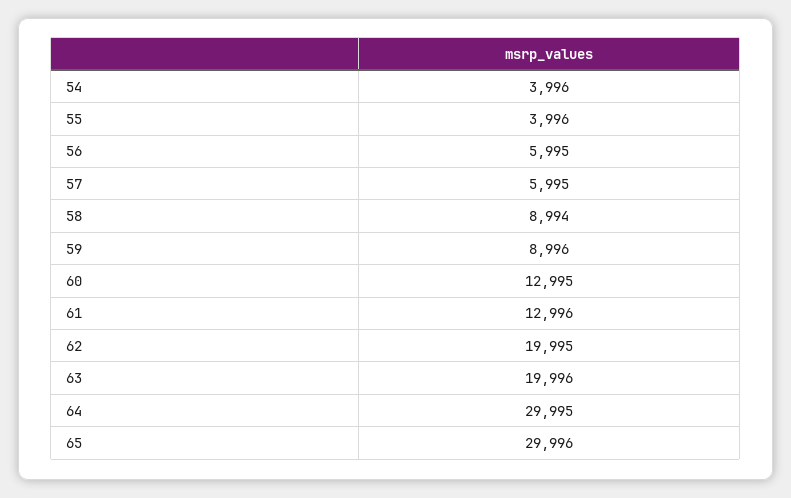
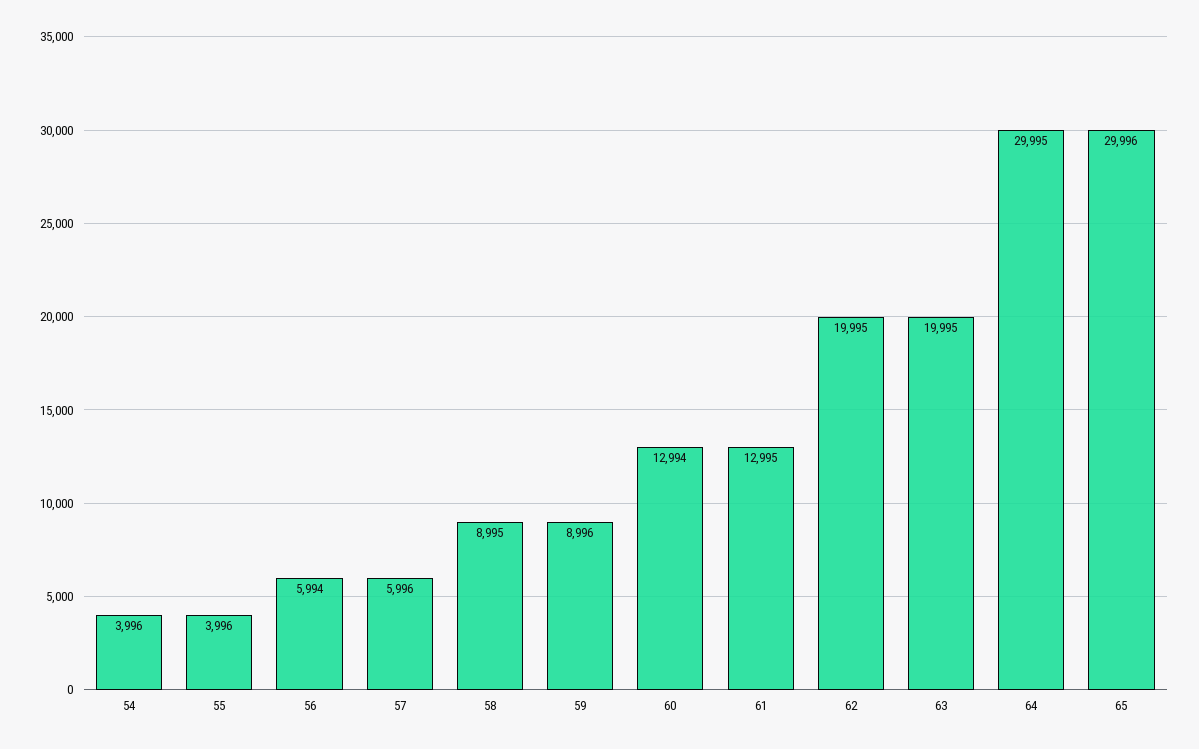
56: 5995 -> 5994
57: 5995 -> 5996
58: 8994 -> 8995
60: 12995 -> 12994
61: 12996 -> 12995
63: 19996 -> 19995

